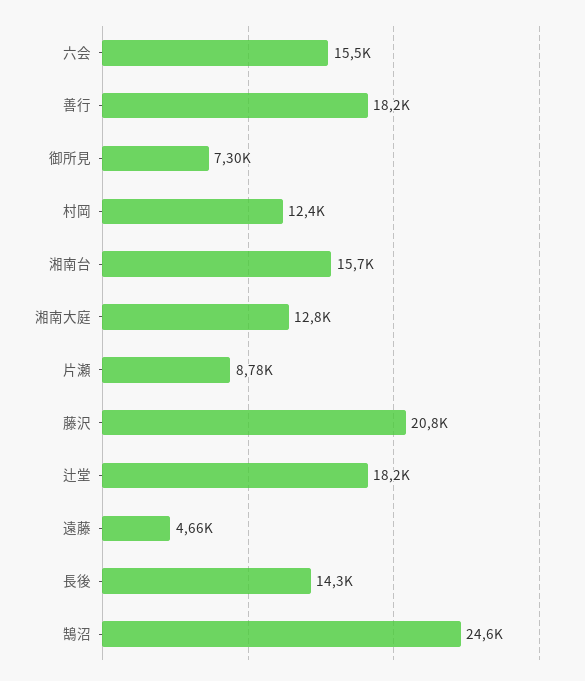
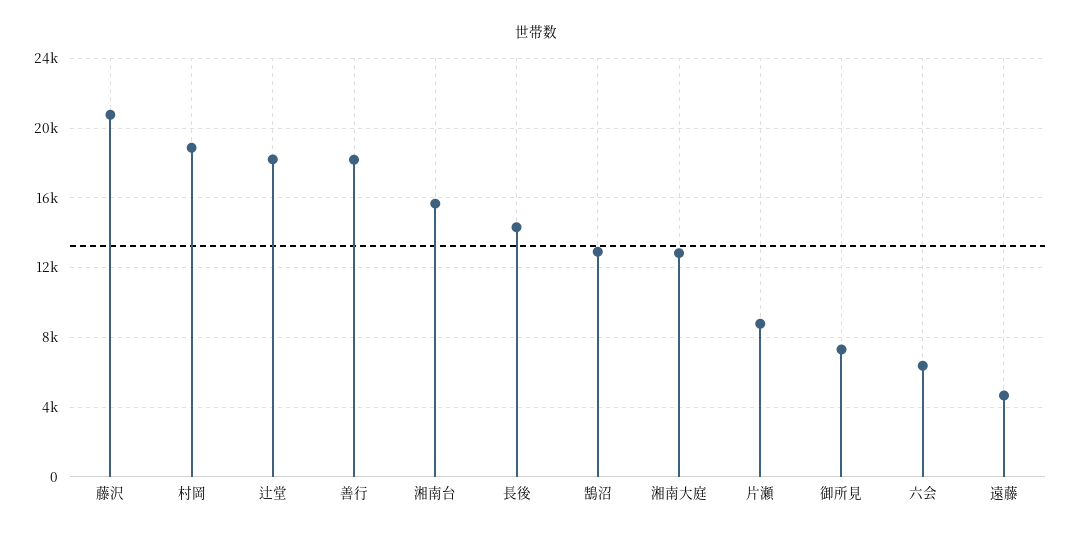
六会: 15500 -> 6500
村岡: 12400 -> 19000
鵠沼: 24600 -> 13000

